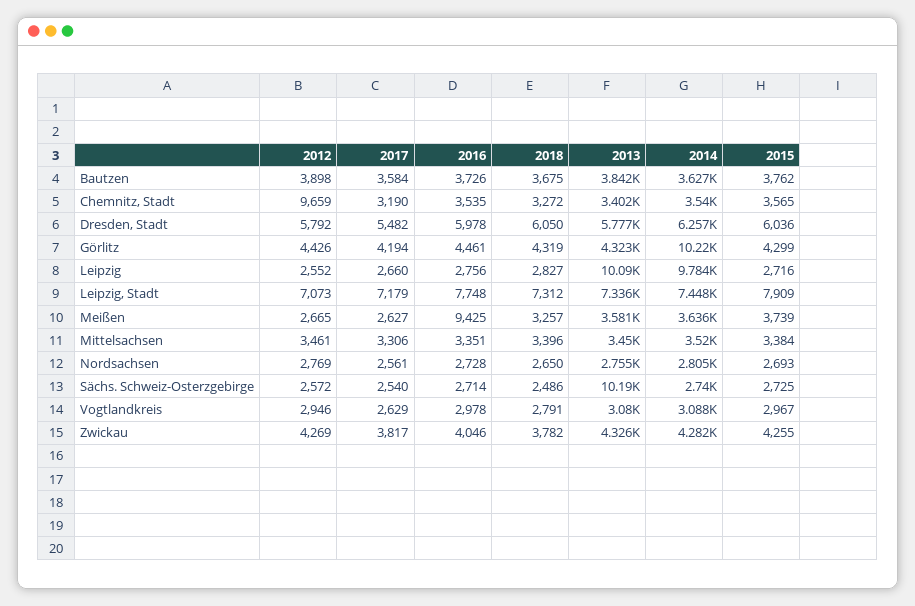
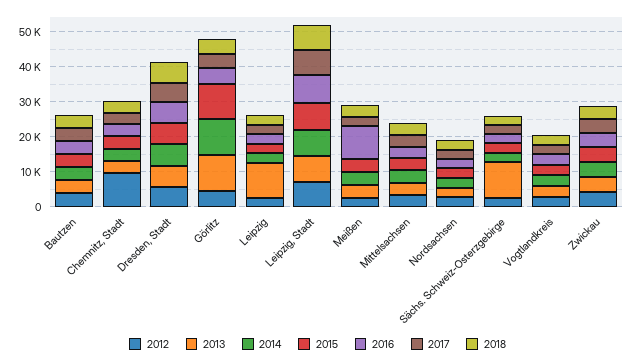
2013, Görlitz: 4323 -> 10000
2015, Görlitz: 4299 -> 10000
2014, Leipzig: 9784 -> 2500

